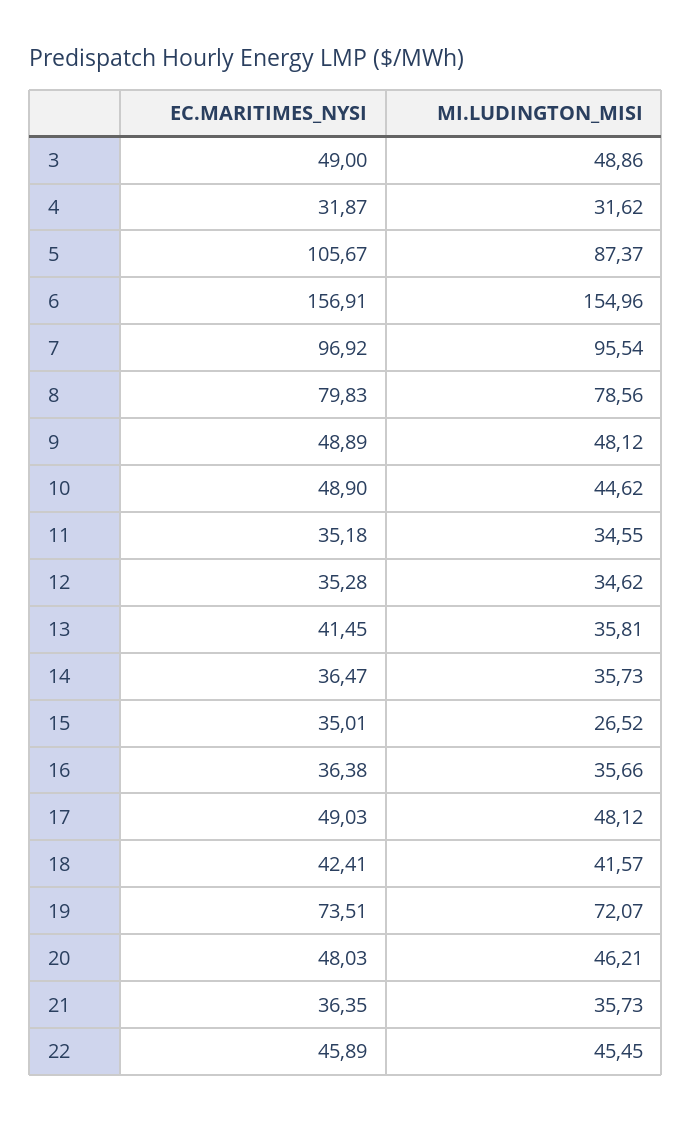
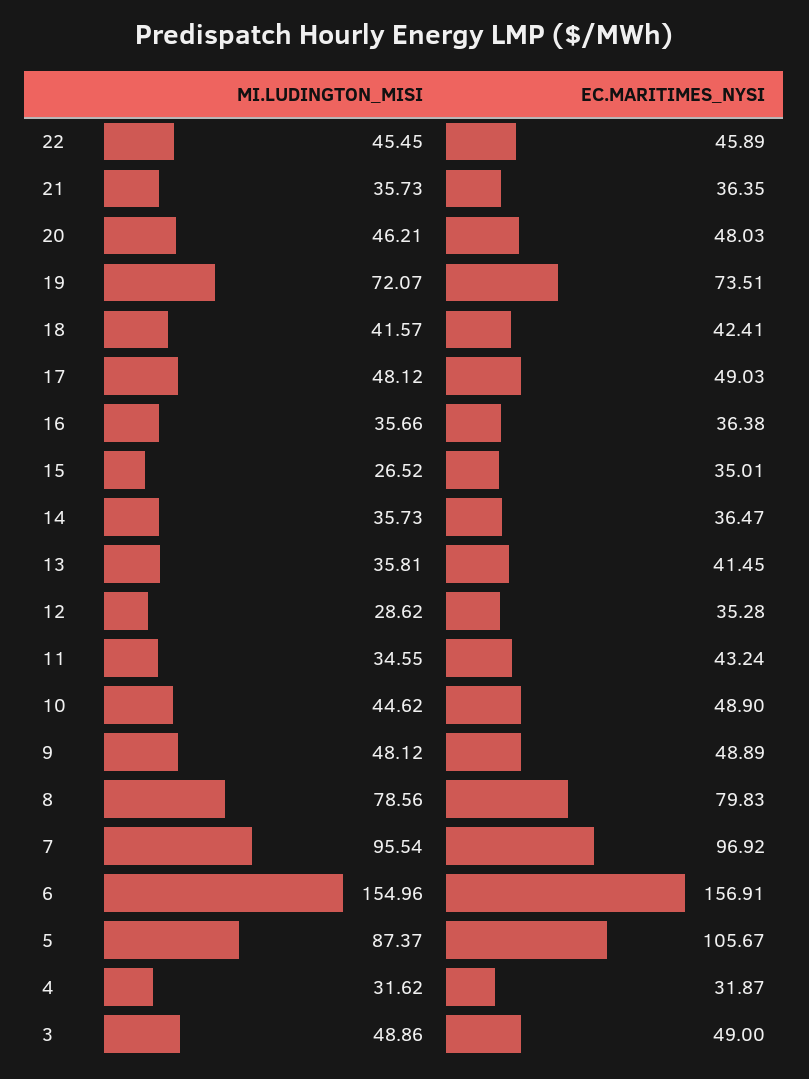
EC.MARITIMES_NYSI, 11: 35.18 -> 43.24
MI.LUDINGTON_MISI, 12: 34.62 -> 28.62

